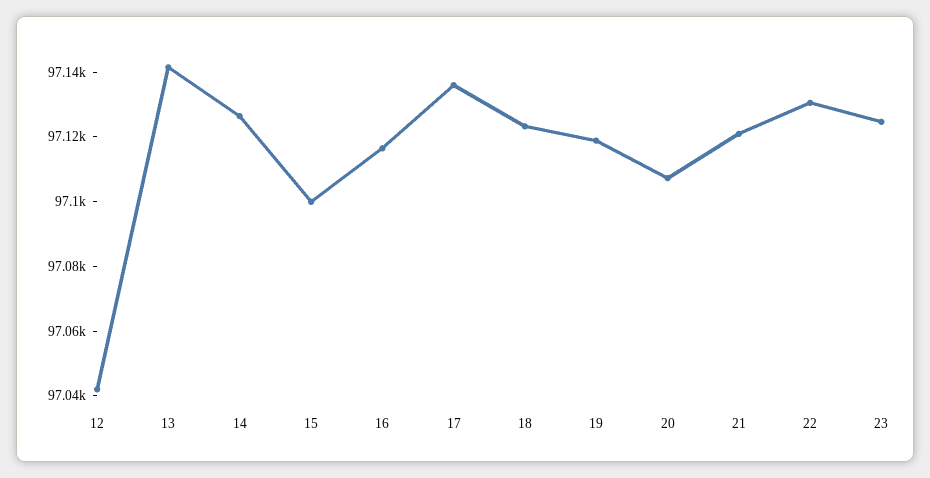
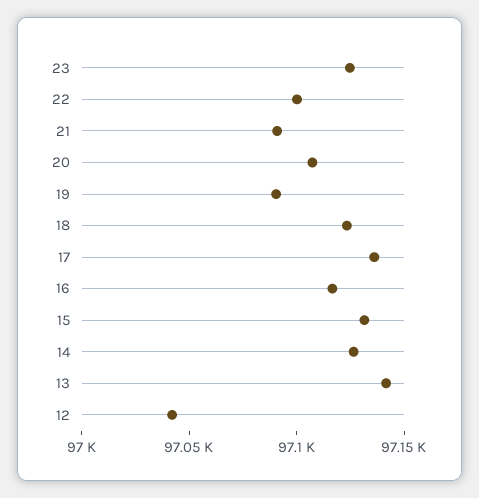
15: 97100 -> 97130
19: 97120 -> 97090
21: 97120 -> 97090
22: 97130 -> 97100

